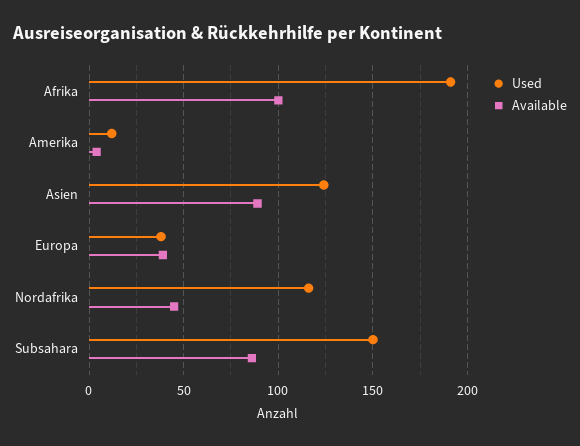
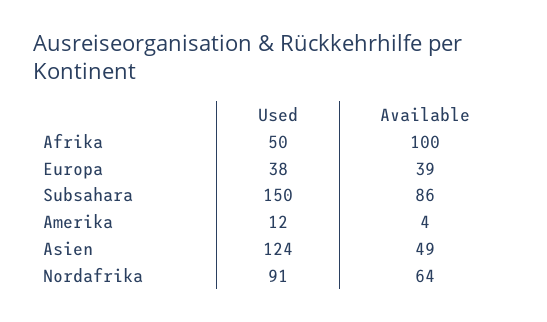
Used, Afrika: 190 -> 50
Available, Asien: 90 -> 49
Used, Nordafrika: 115 -> 91
Available, Nordafrika: 45 -> 64

